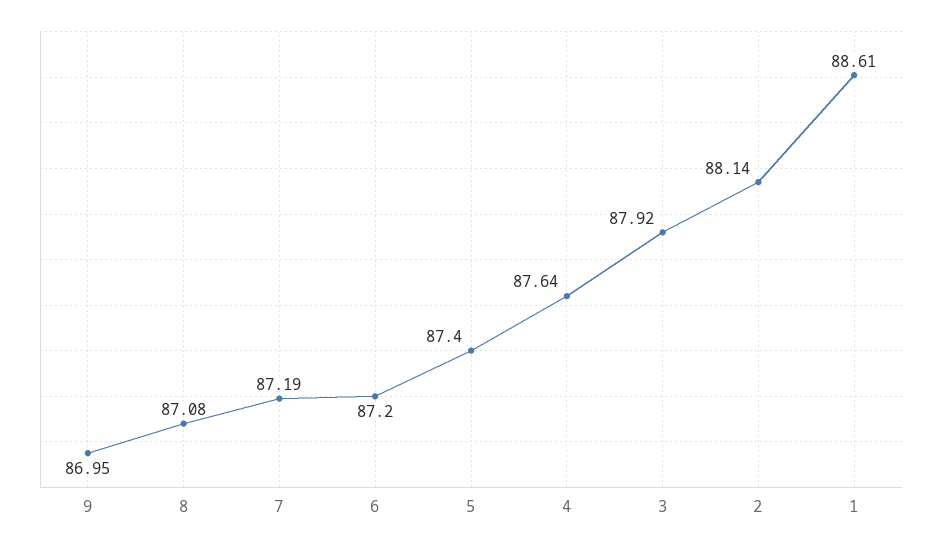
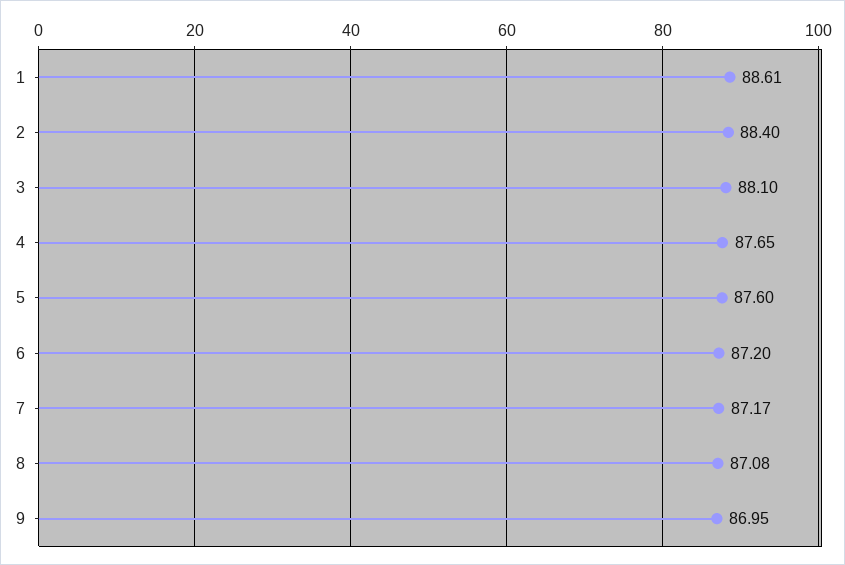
7: 87.19 -> 87.17
5: 87.4 -> 87.6
4: 87.64 -> 87.65
3: 87.92 -> 88.1
2: 88.14 -> 88.4

